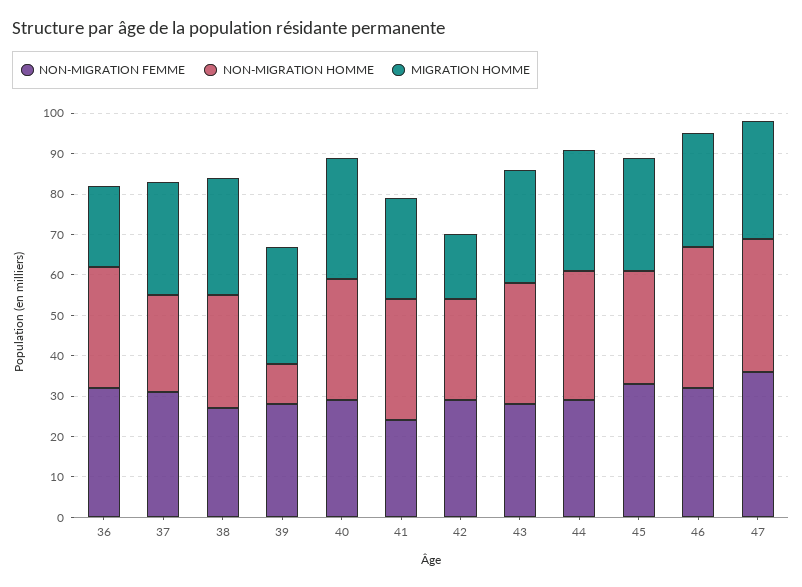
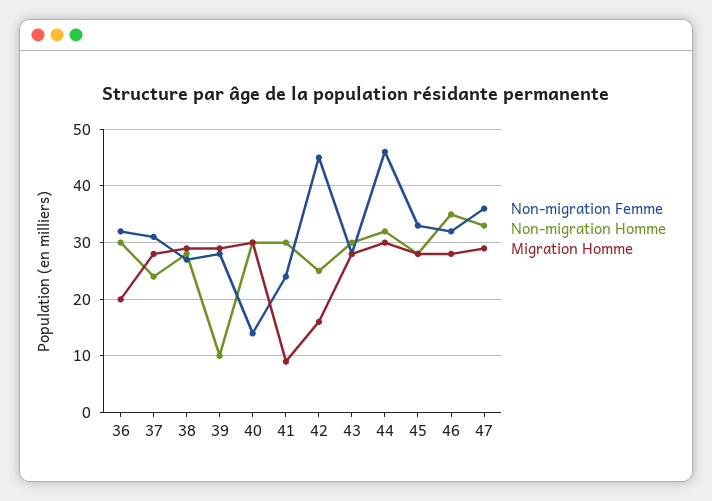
NON-MIGRATION FEMME, 40: 30 -> 15
MIGRATION HOMME, 41: 25 -> 10
NON-MIGRATION FEMME, 42: 30 -> 45
NON-MIGRATION FEMME, 44: 30 -> 45

